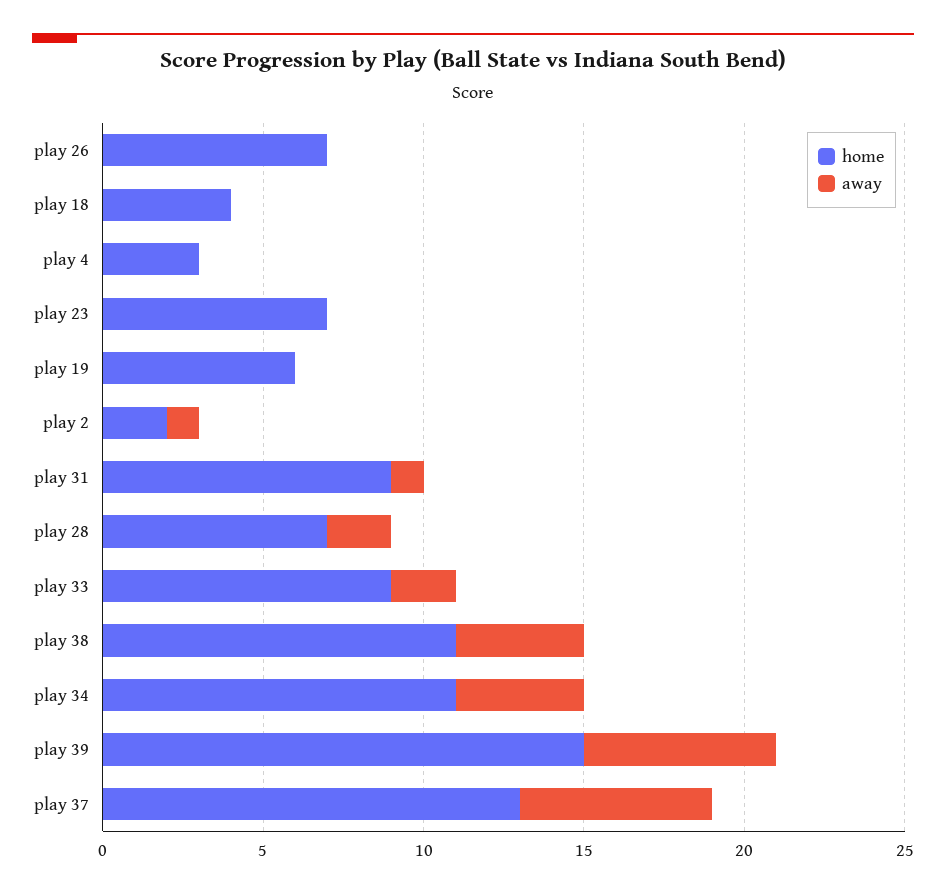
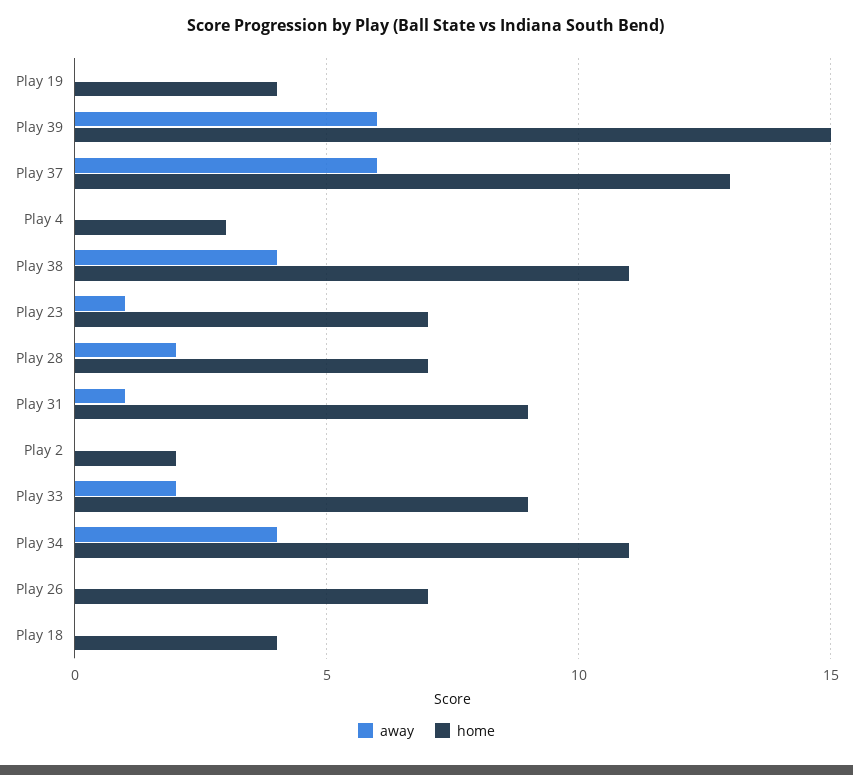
away, play 23: 0 -> 1
home, play 19: 6 -> 4
away, play 2: 1 -> 0

